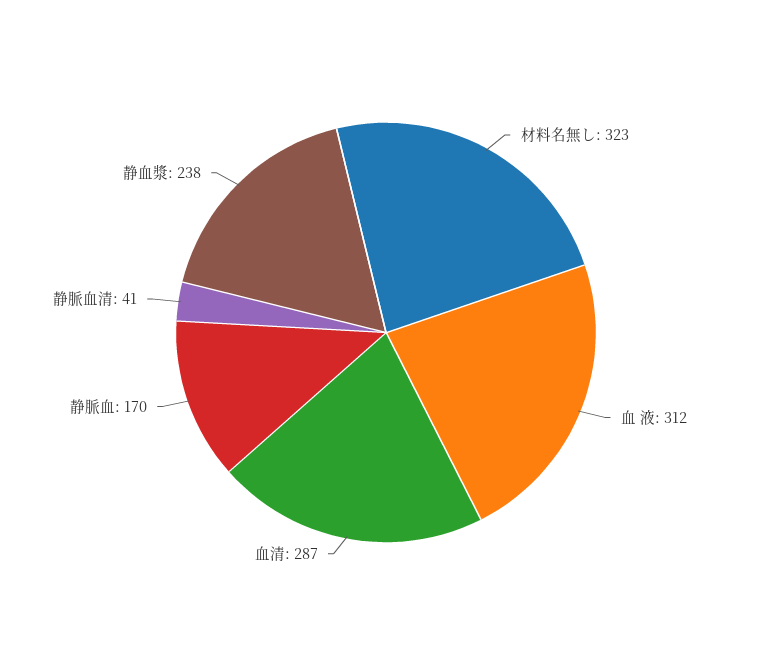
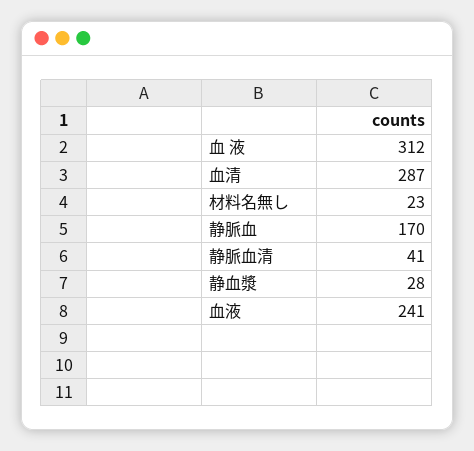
材料名無し: 323 -> 23
静血漿: 238 -> 28
血液: none -> 241

